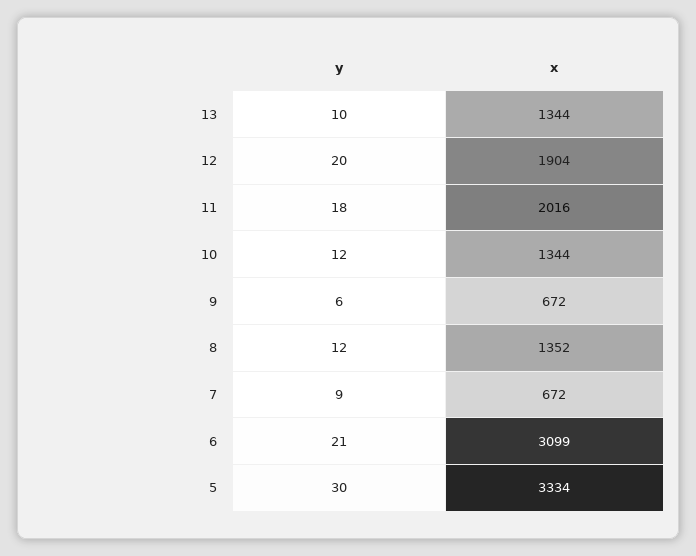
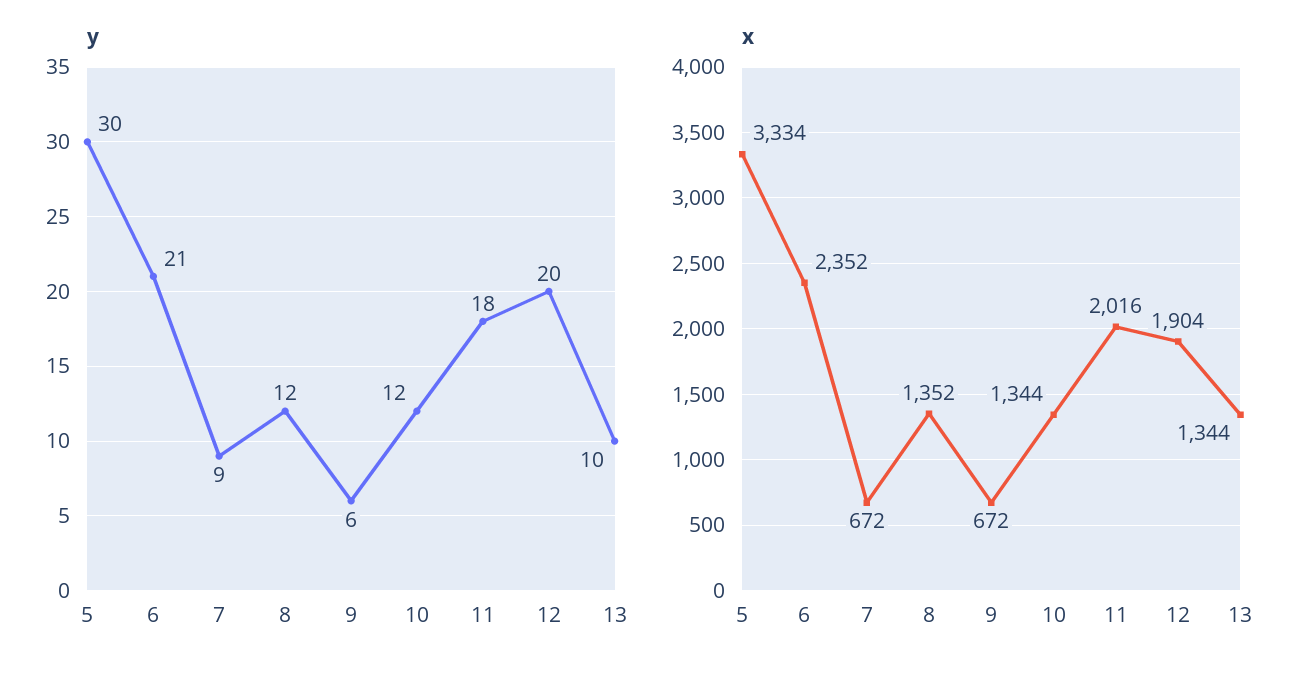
x, 6: 3099 -> 2352

